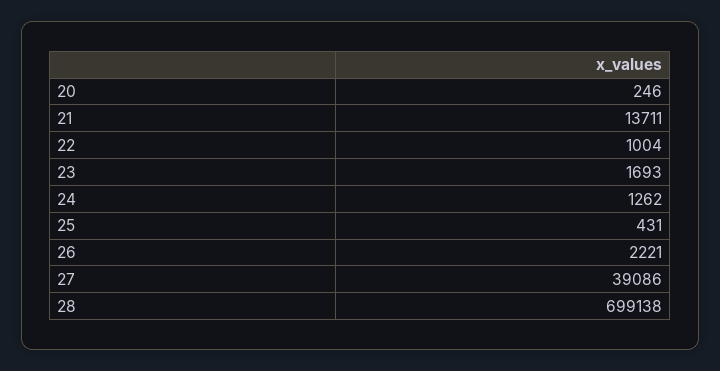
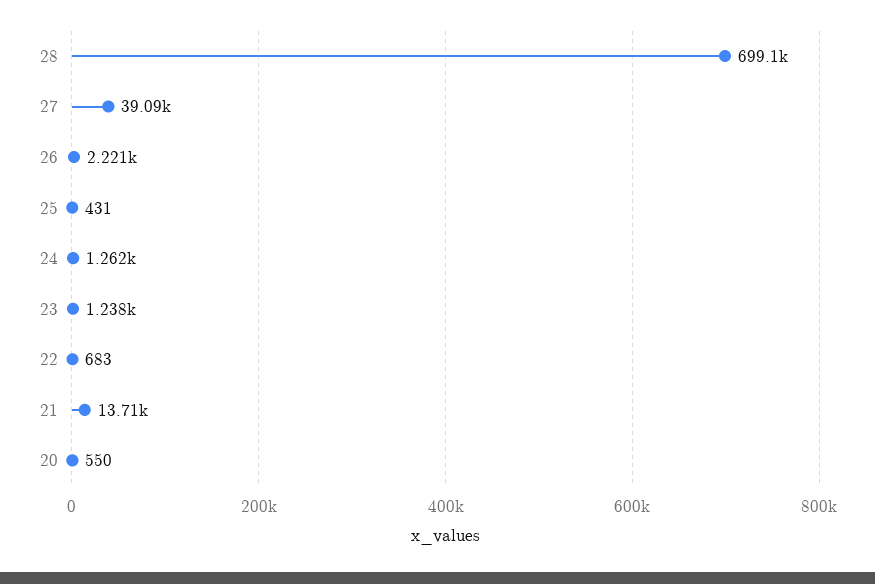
20: 246 -> 550
22: 1004 -> 683
23: 1693 -> 1238

